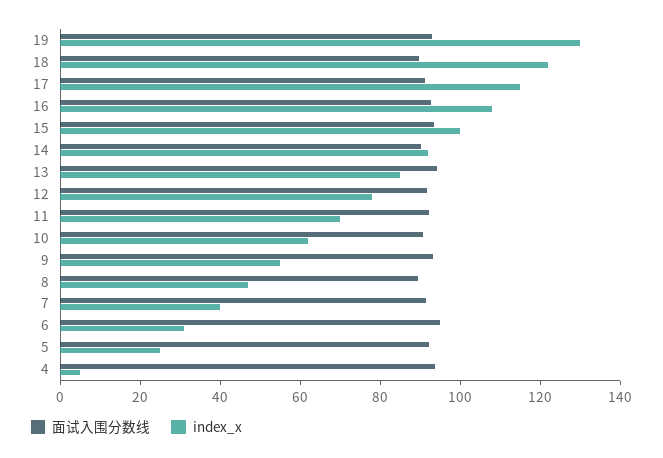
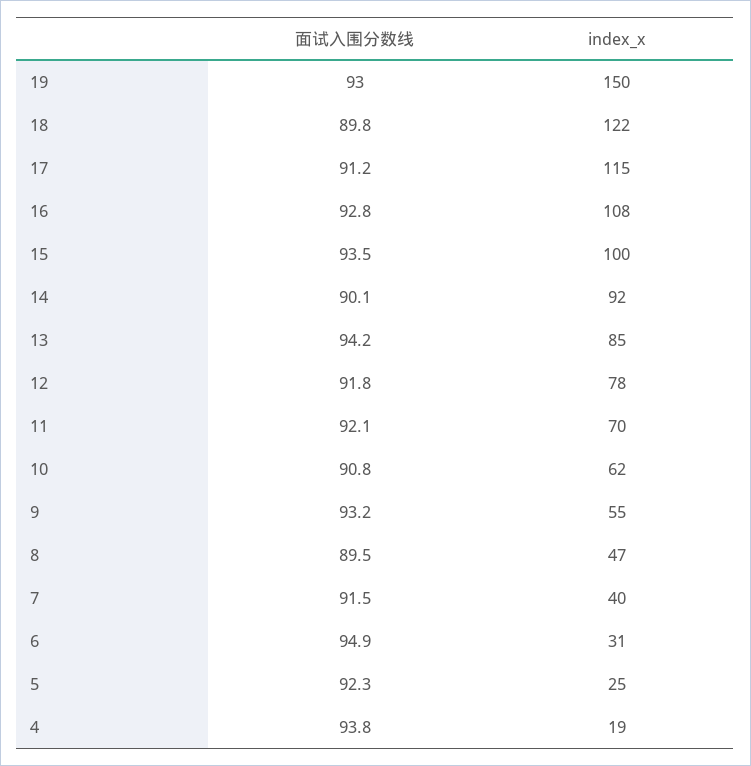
index_x, 19: 130 -> 150
index_x, 4: 5 -> 19

